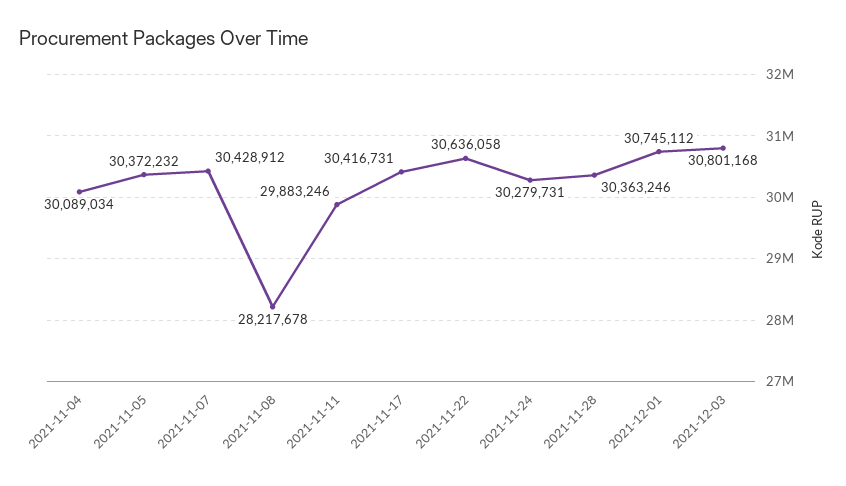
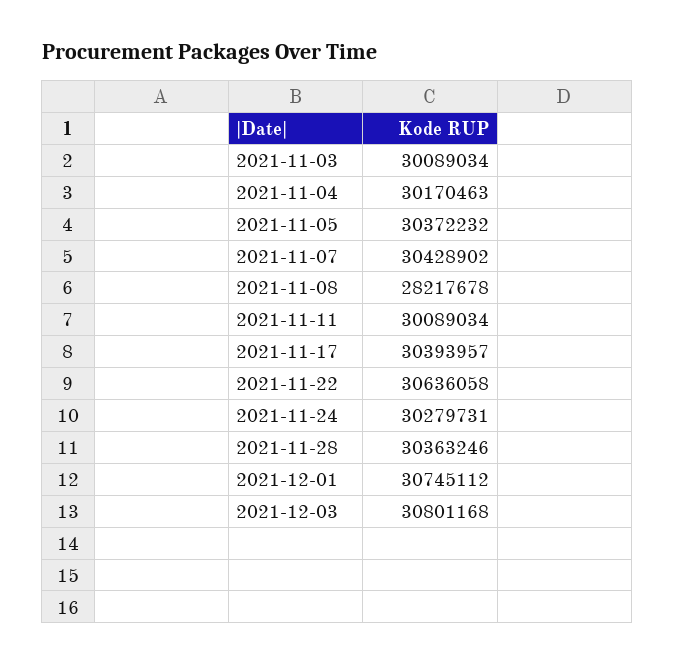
2021-11-04: 30089034 -> 30170463
2021-11-07: 30428912 -> 30428902
2021-11-11: 29883246 -> 30089034
2021-11-17: 30416731 -> 30393957
2021-11-03: none -> 30089034

